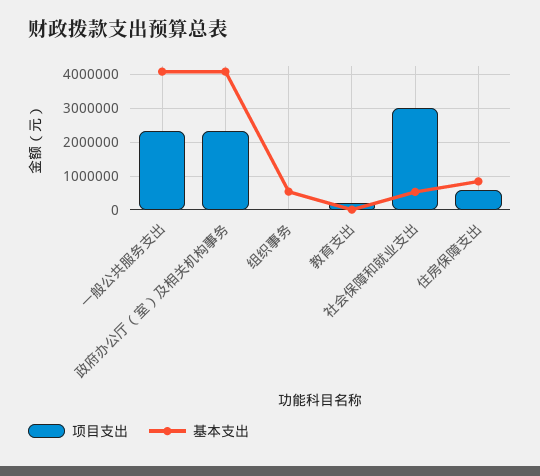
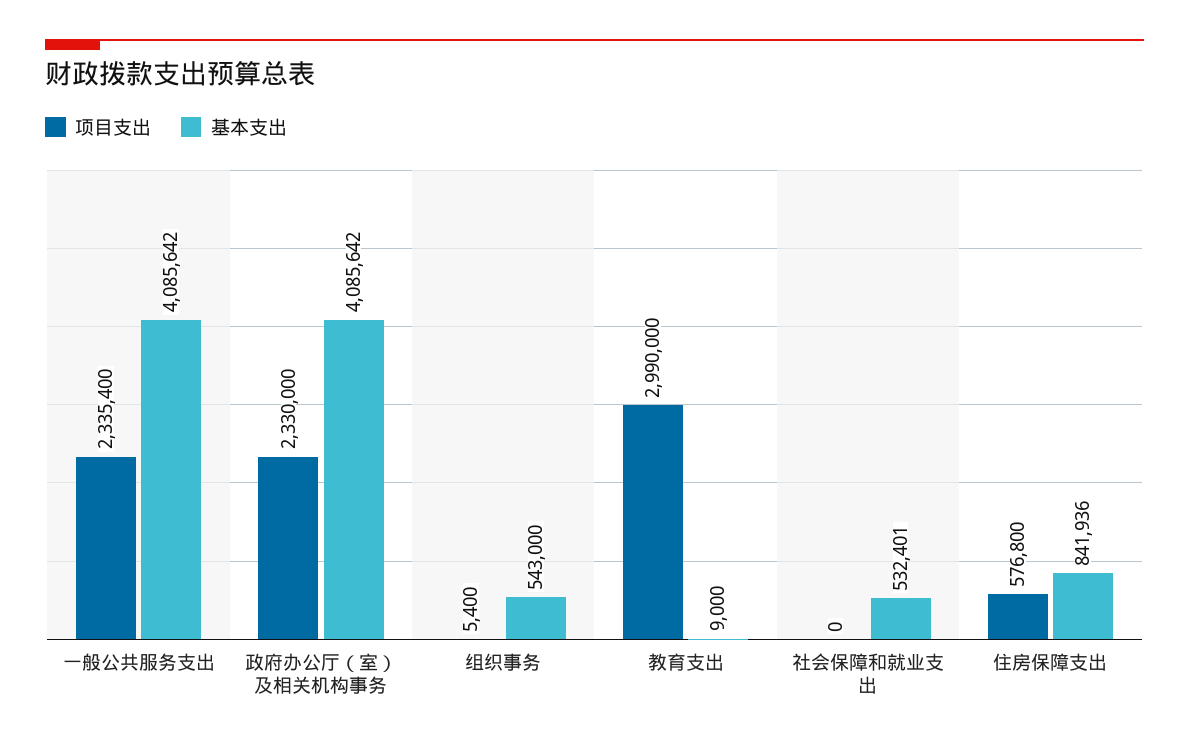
项目支出, 教育支出: 200000 -> 2990000
项目支出, 社会保障和就业支出: 3000000 -> 0

